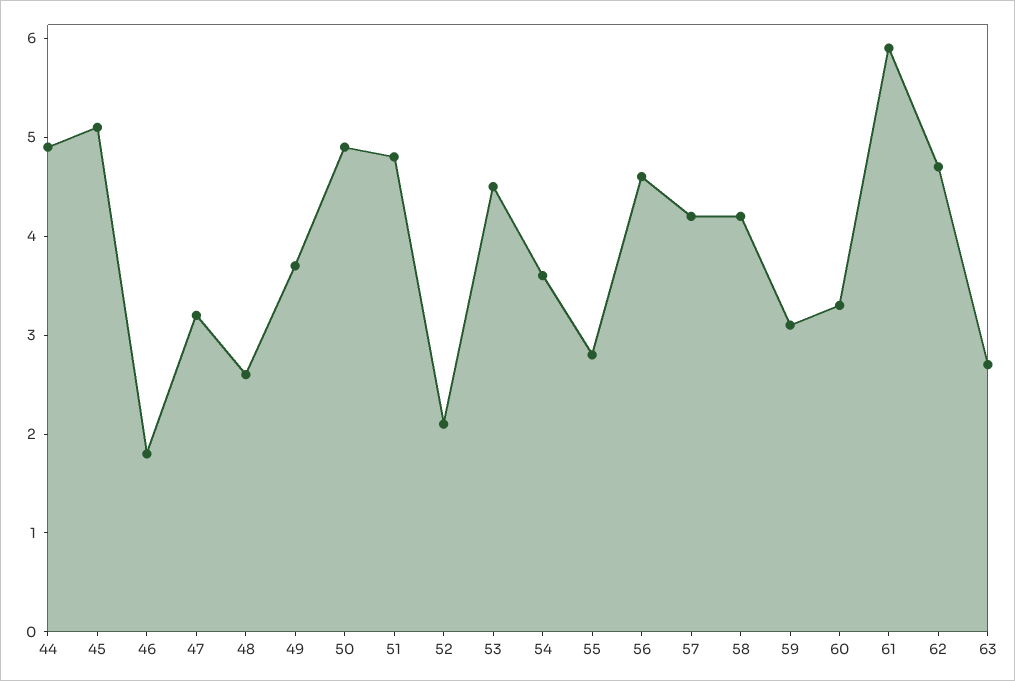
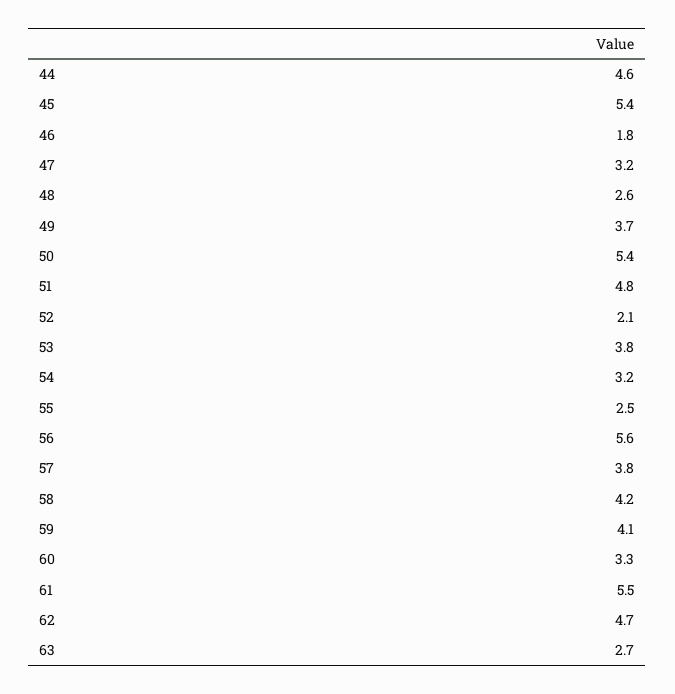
44: 4.9 -> 4.6
45: 5.1 -> 5.4
50: 4.9 -> 5.4
53: 4.5 -> 3.8
54: 3.6 -> 3.2
55: 2.8 -> 2.5
56: 4.6 -> 5.6
57: 4.2 -> 3.8
59: 3.1 -> 4.1
61: 5.9 -> 5.5

